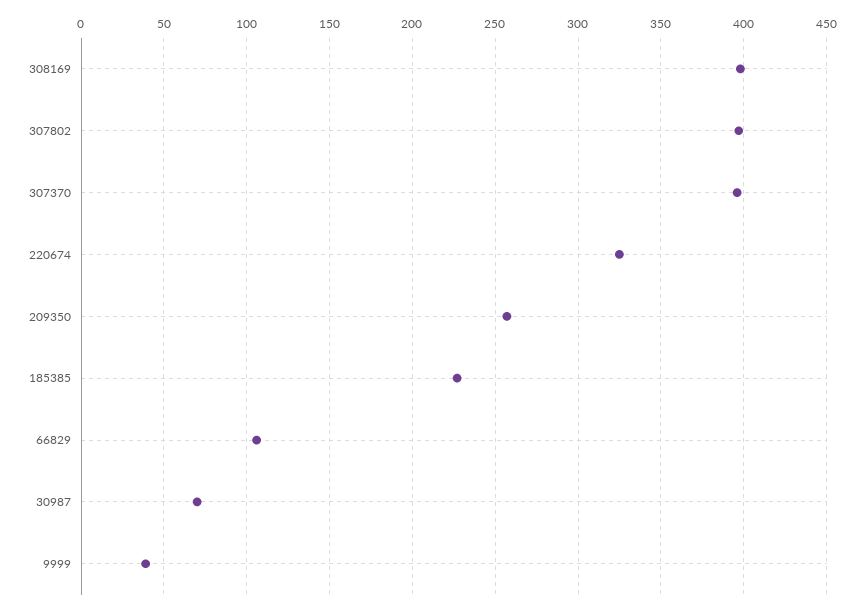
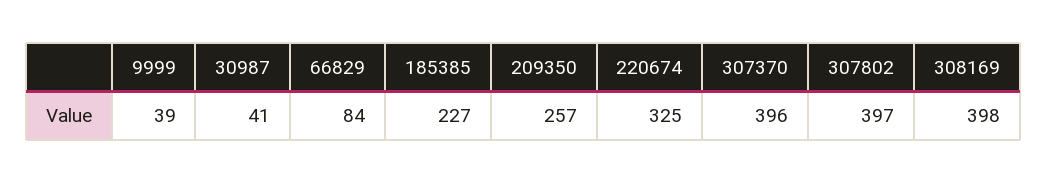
66829: 105 -> 84
30987: 70 -> 41

